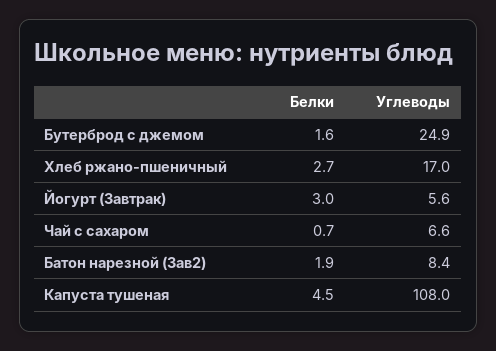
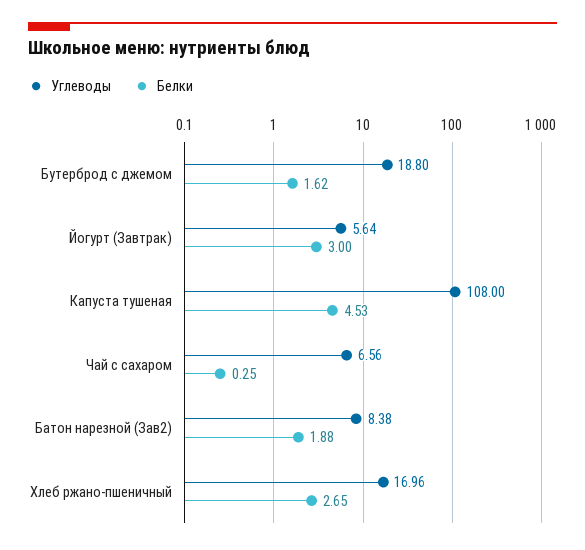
Углеводы, Бутерброд с джемом: 24.9 -> 18.8
Белки, Чай с сахаром: 0.7 -> 0.25

